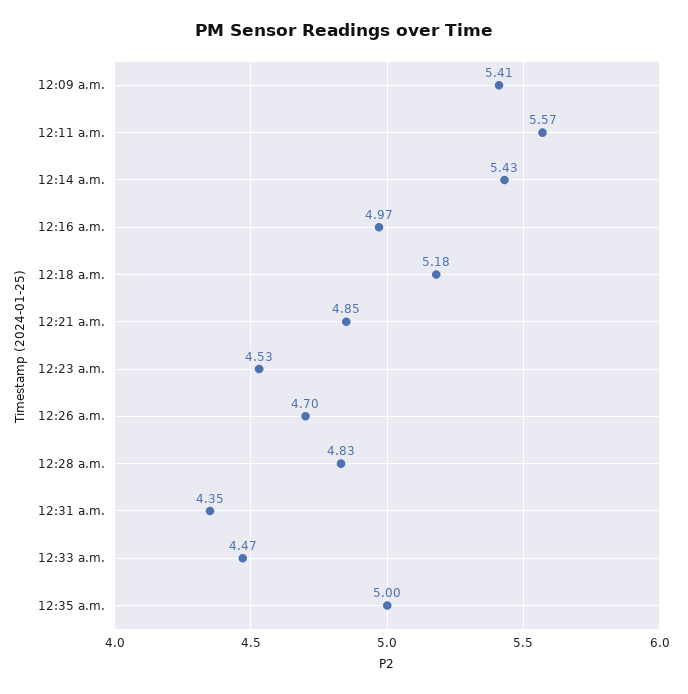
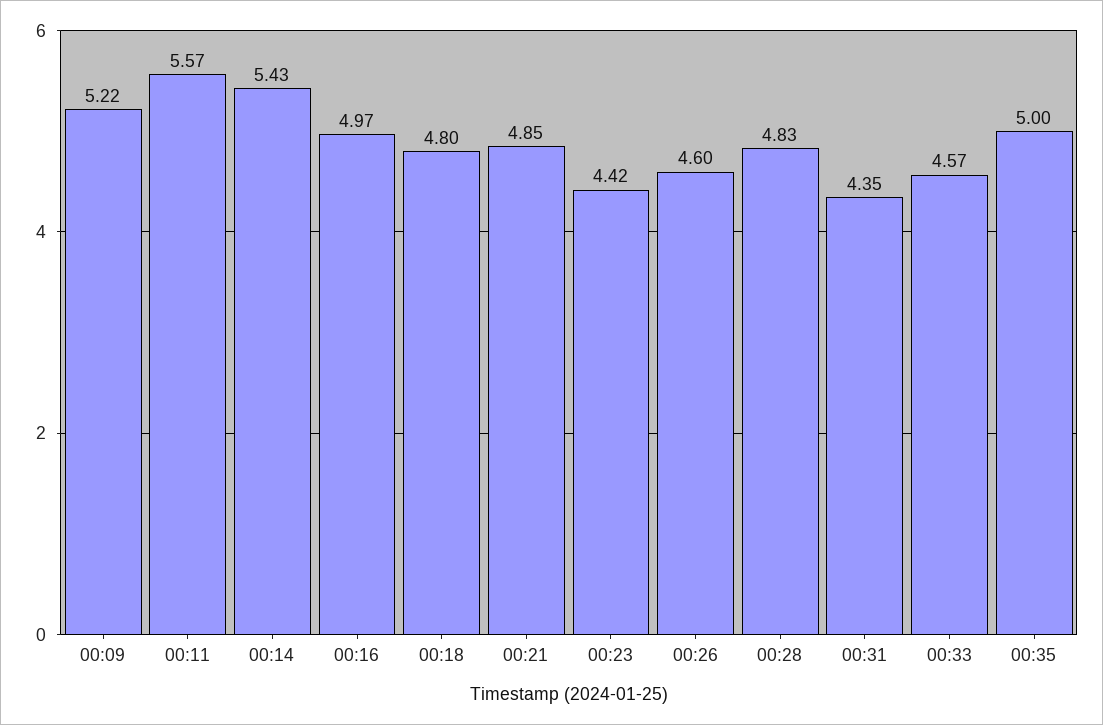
12:09 a.m.: 5.41 -> 5.22
12:18 a.m.: 5.18 -> 4.8
12:23 a.m.: 4.53 -> 4.42
12:26 a.m.: 4.7 -> 4.6
12:33 a.m.: 4.47 -> 4.57

